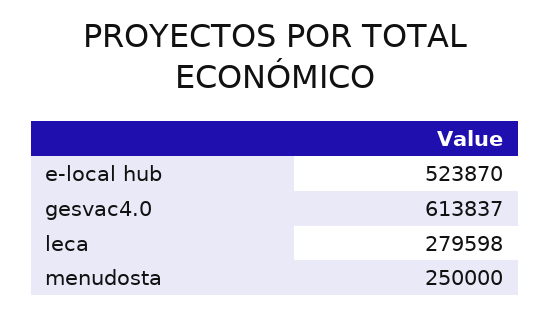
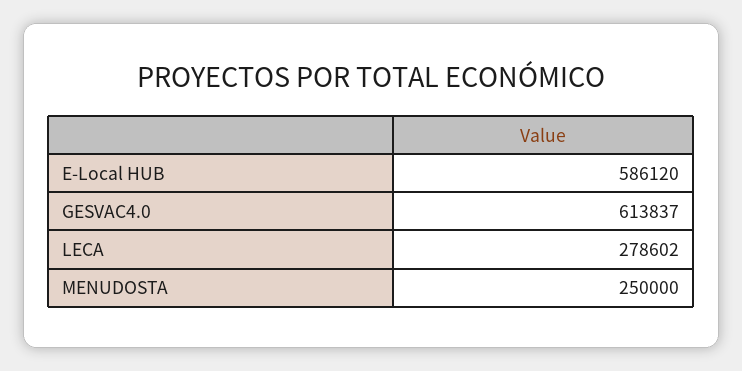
e-local hub: 523870 -> 586120
leca: 279598 -> 278602

